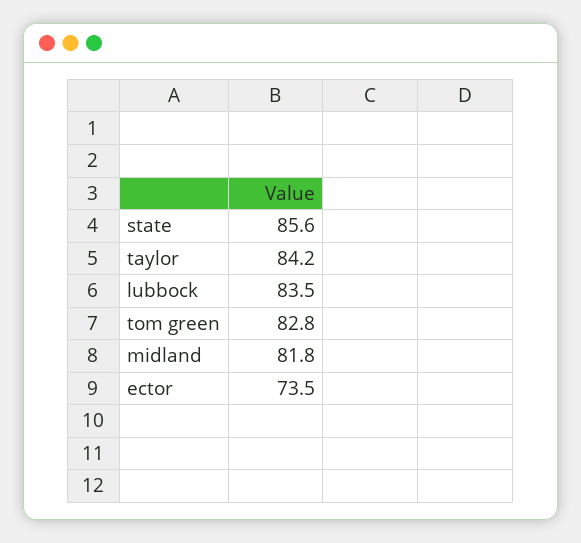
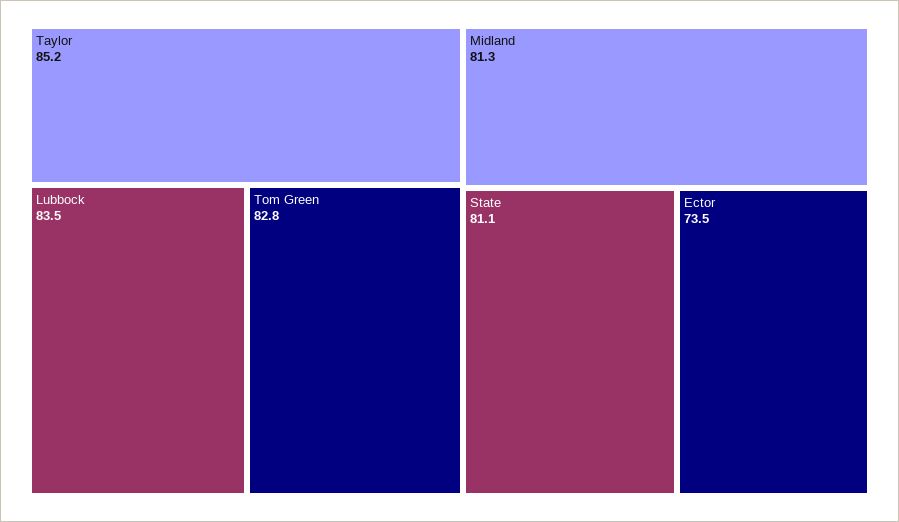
state: 85.6 -> 81.1
taylor: 84.2 -> 85.2
midland: 81.8 -> 81.3

